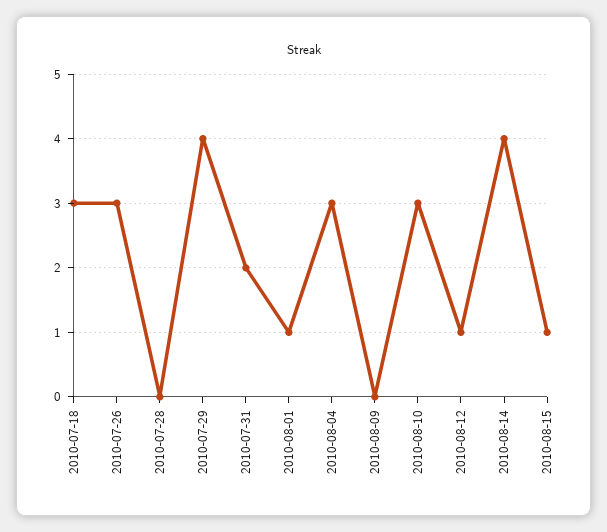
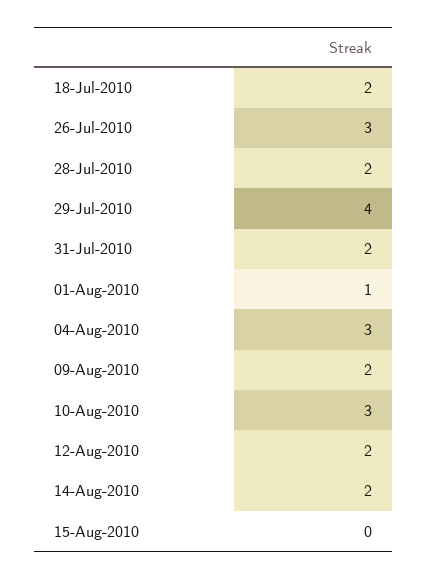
2010-07-18: 3 -> 2
2010-07-28: 0 -> 2
2010-08-09: 0 -> 2
2010-08-12: 1 -> 2
2010-08-14: 4 -> 2
2010-08-15: 1 -> 0

